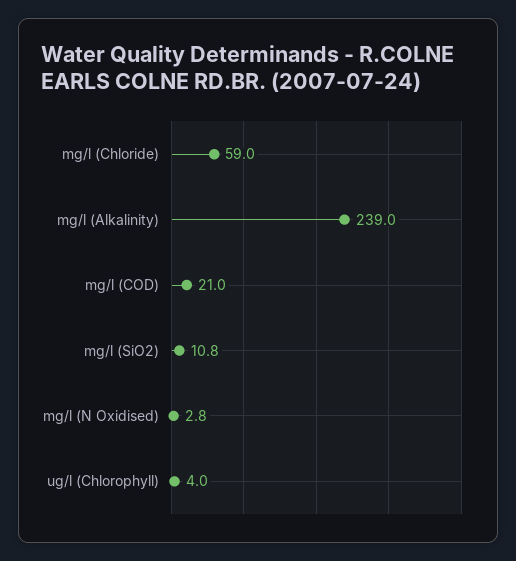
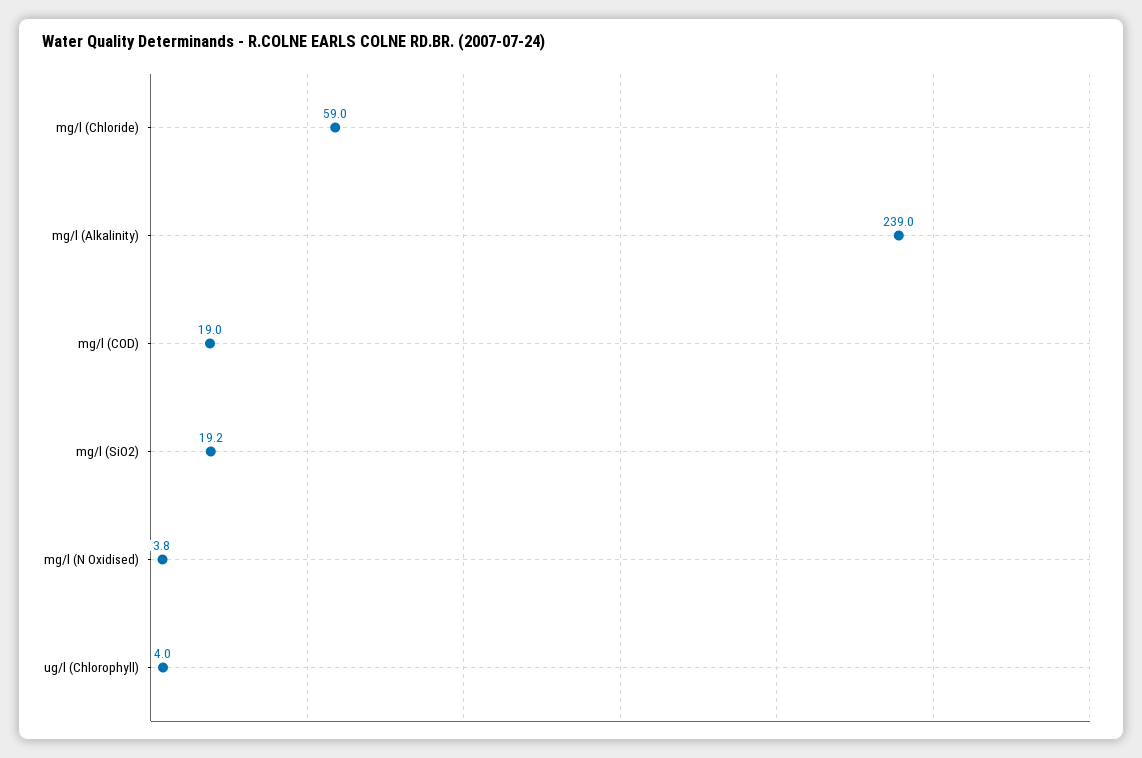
mg/l (COD): 21 -> 19
mg/l (SiO2): 10.8 -> 19.2
mg/l (N Oxidised): 2.8 -> 3.8

